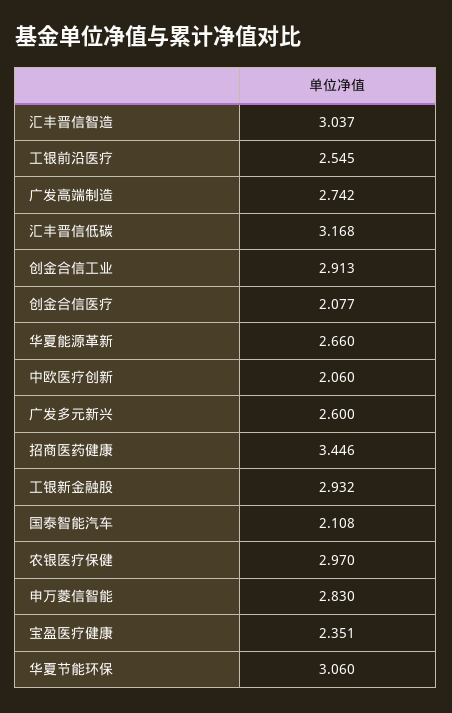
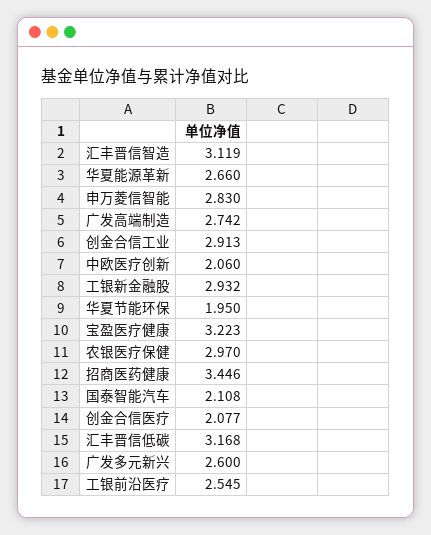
汇丰晋信智造: 3.037 -> 3.119
宝盈医疗健康: 2.351 -> 3.223
华夏节能环保: 3.06 -> 1.95

